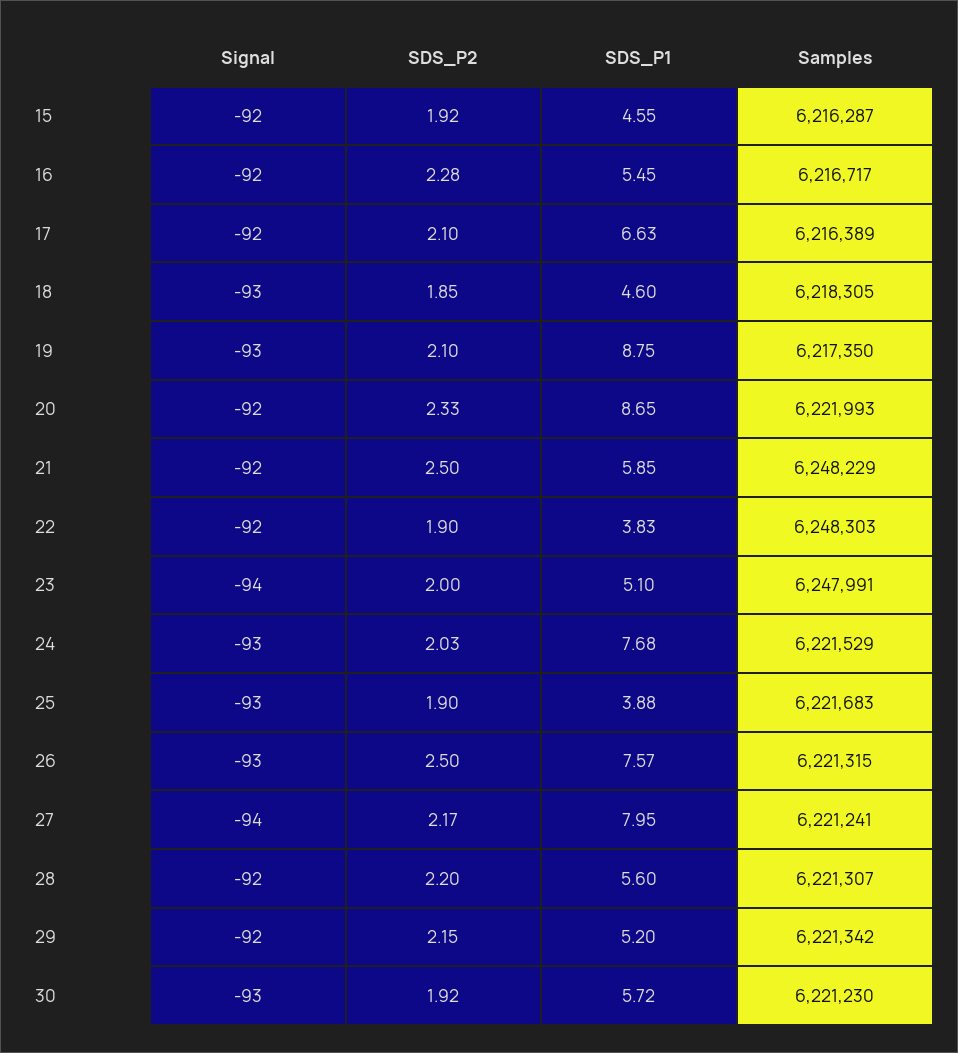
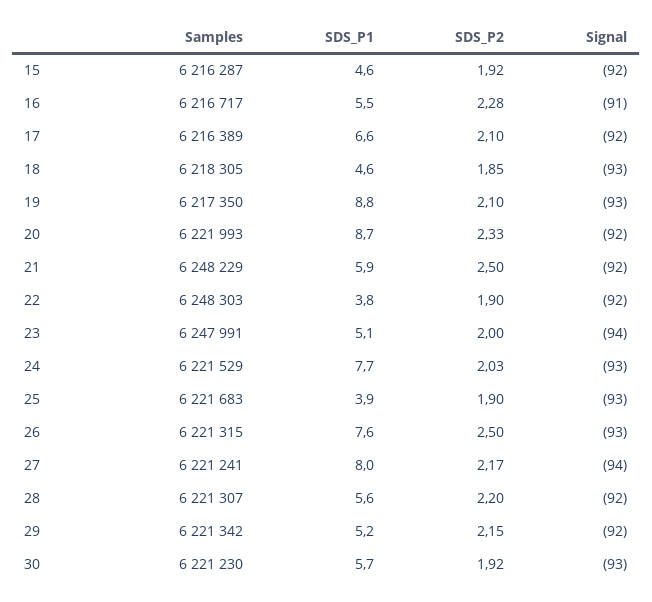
Signal, 16: -92 -> -91

